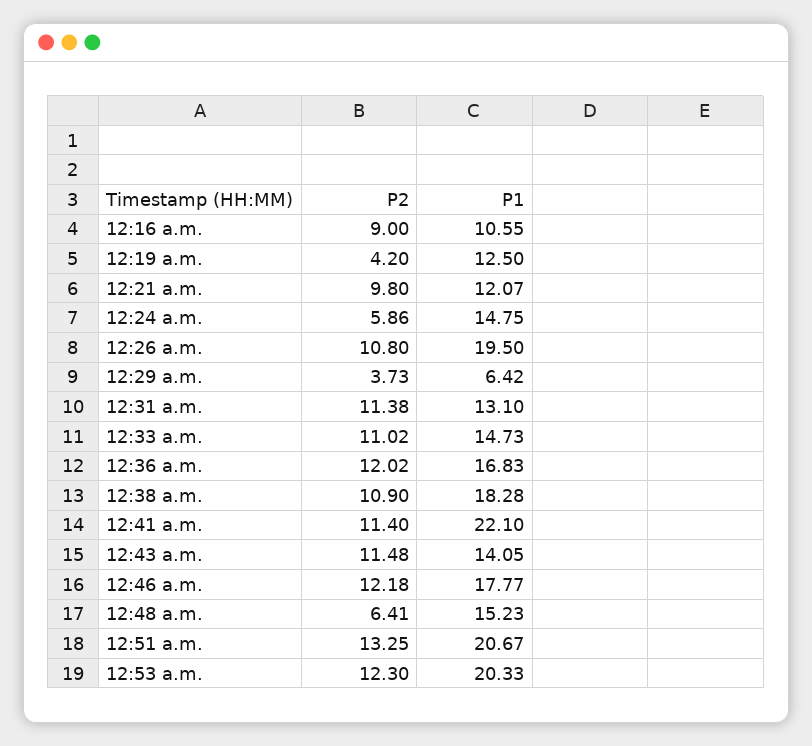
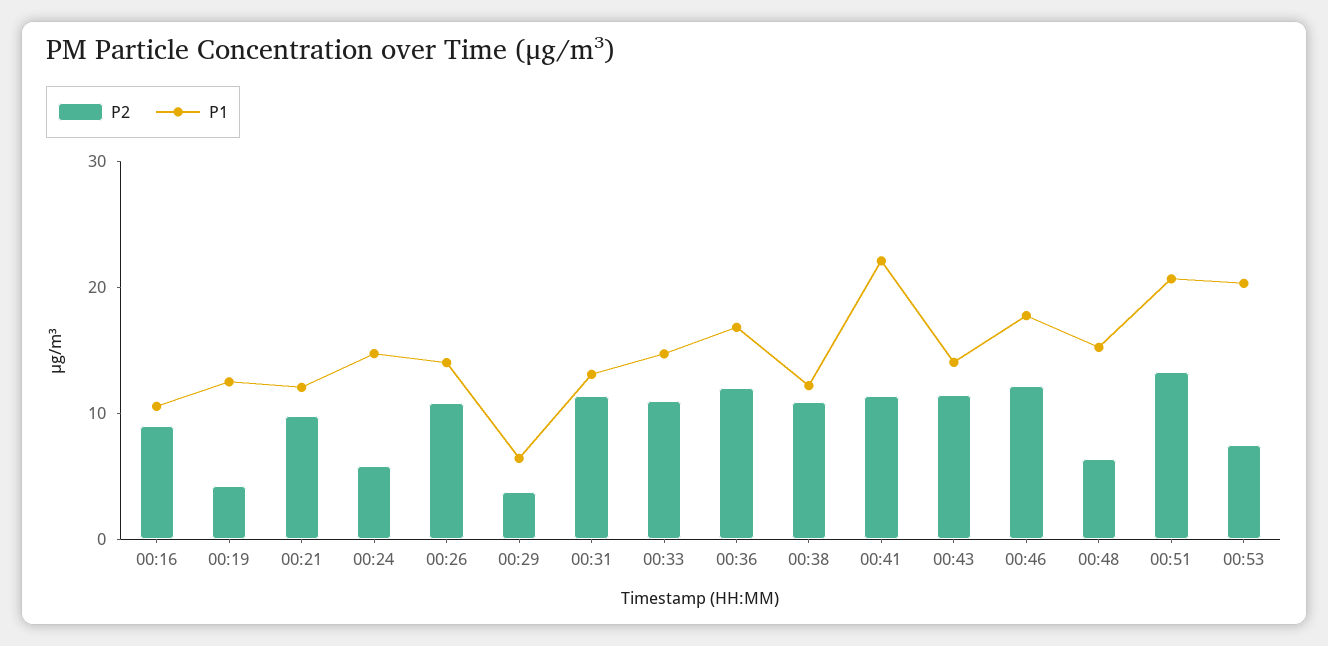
P1, 12:26 a.m.: 19.5 -> 14
P1, 12:38 a.m.: 18.28 -> 12
P2, 12:53 a.m.: 12.3 -> 8

